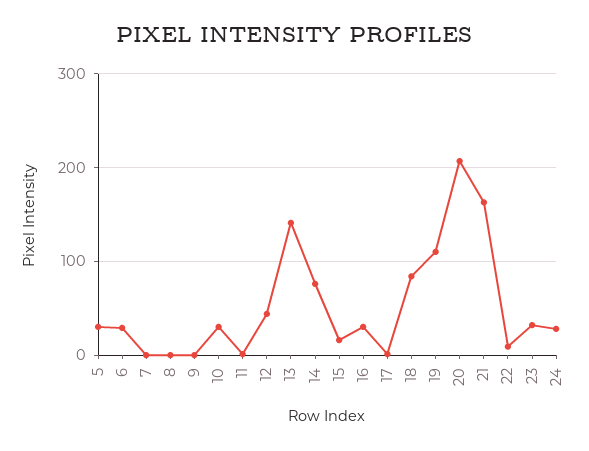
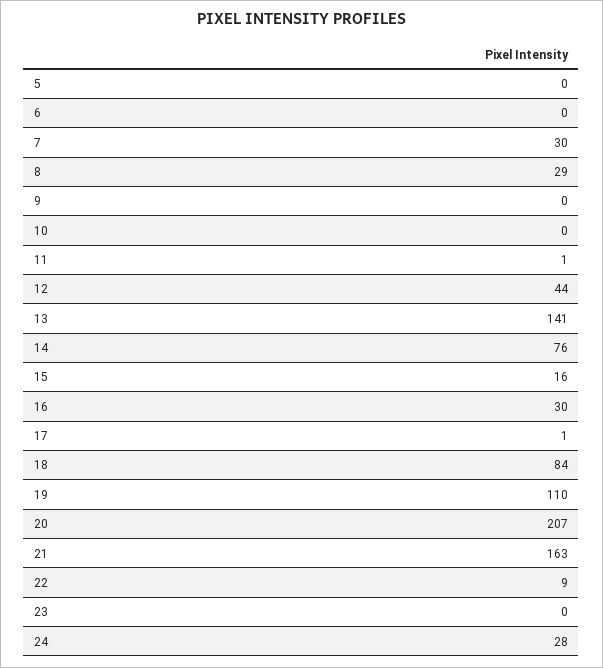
5: 30 -> 0
6: 30 -> 0
7: 0 -> 30
8: 0 -> 29
10: 30 -> 0
23: 30 -> 0

